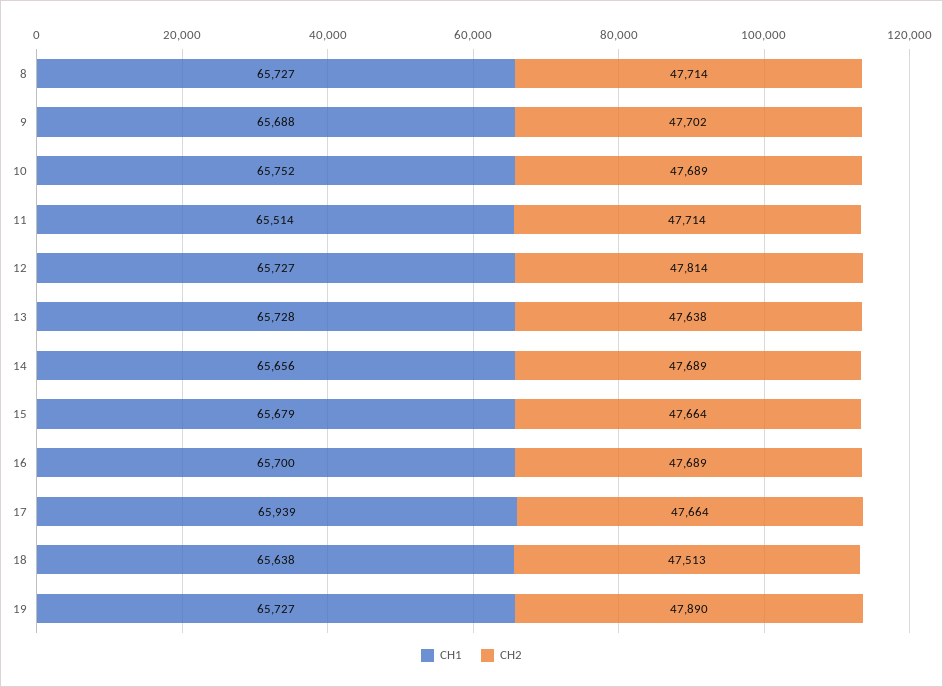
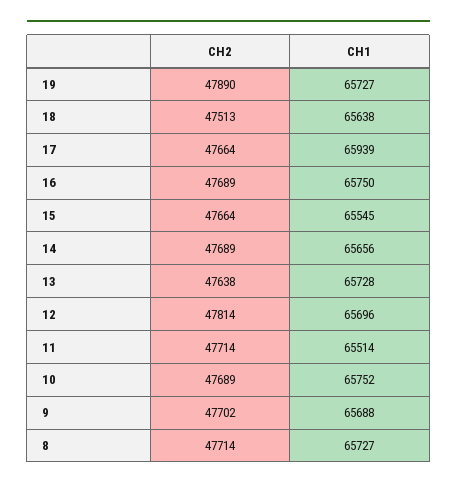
CH1, 12: 65727 -> 65696
CH1, 15: 65679 -> 65545
CH1, 16: 65700 -> 65750

